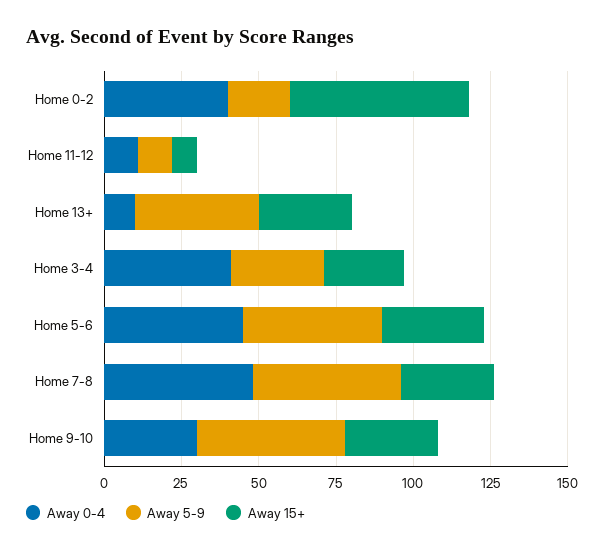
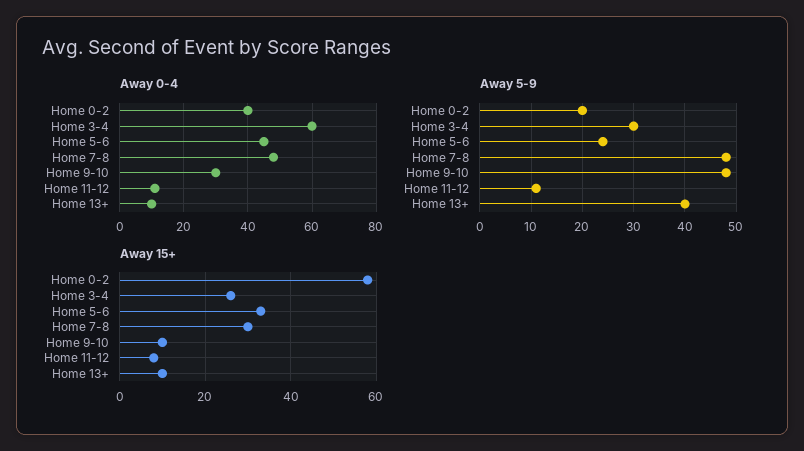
Away 15+, Home 13+: 30 -> 10
Away 0-4, Home 3-4: 40 -> 60
Away 5-9, Home 5-6: 45 -> 25
Away 15+, Home 9-10: 30 -> 10

